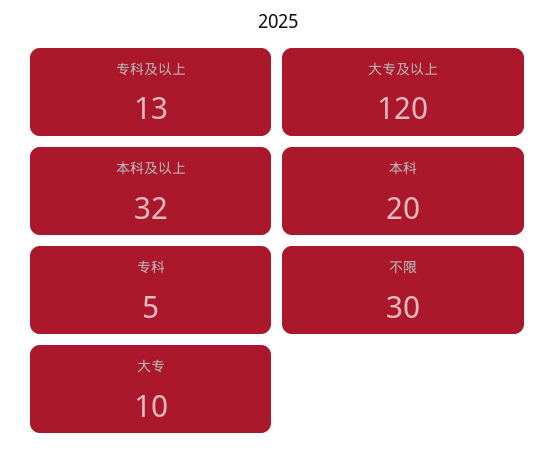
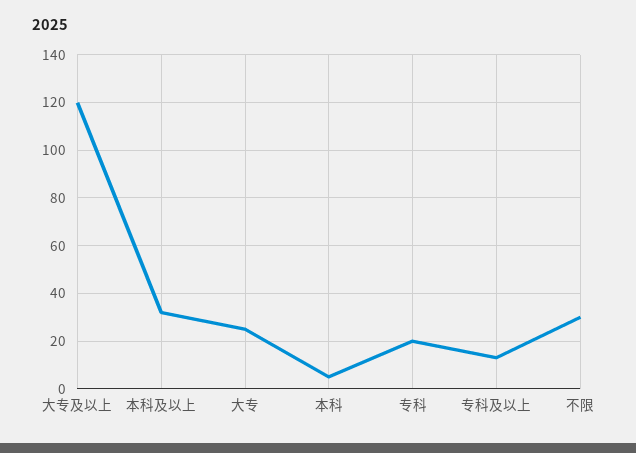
本科: 20 -> 5
专科: 5 -> 20
大专: 10 -> 25

